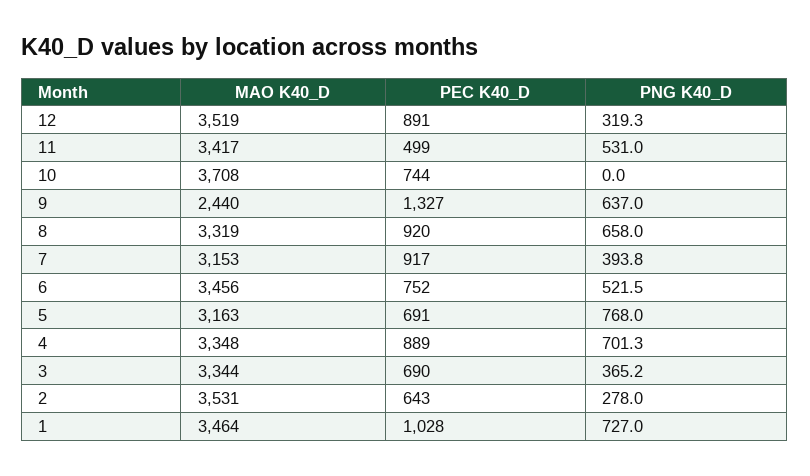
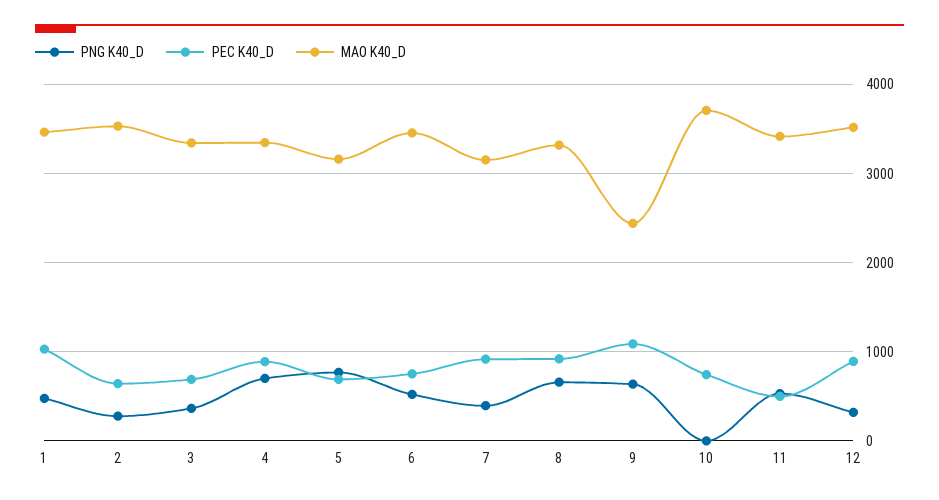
PEC K40_D, 9: 1327 -> 1100
PNG K40_D, 1: 727 -> 500

